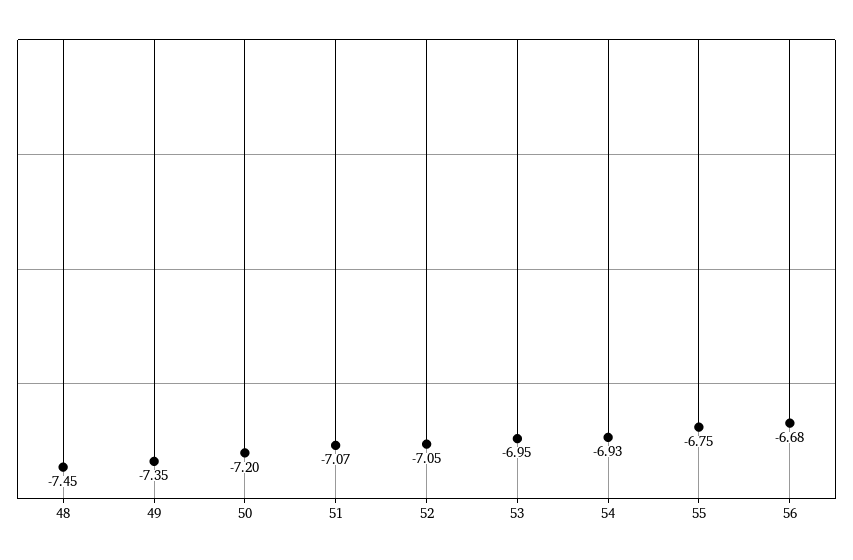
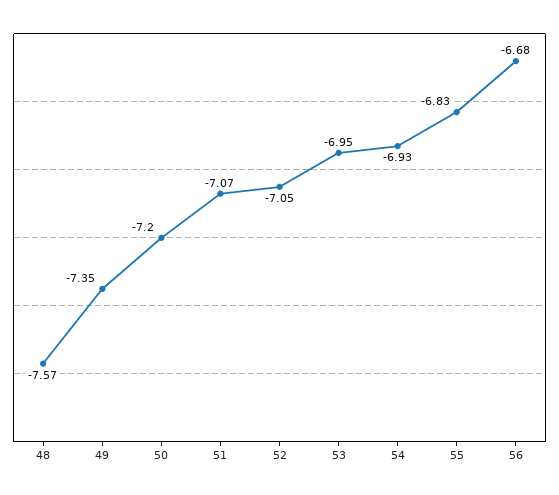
48: -7.45 -> -7.57
55: -6.75 -> -6.83

